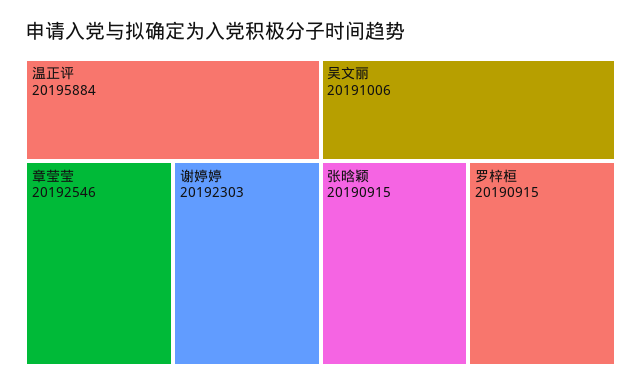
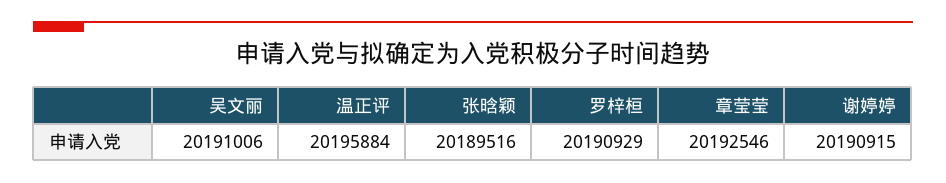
谢婷婷: 20192303 -> 20190915
张晗颖: 20190915 -> 20189516
罗梓桓: 20190915 -> 20190929

